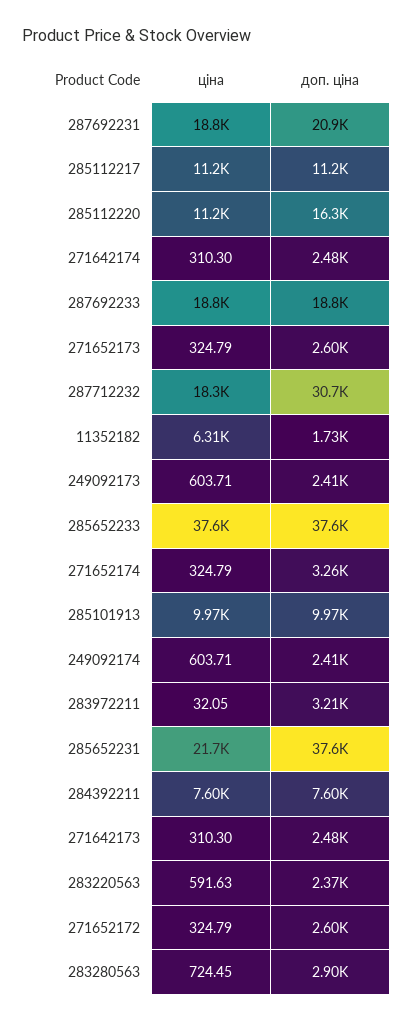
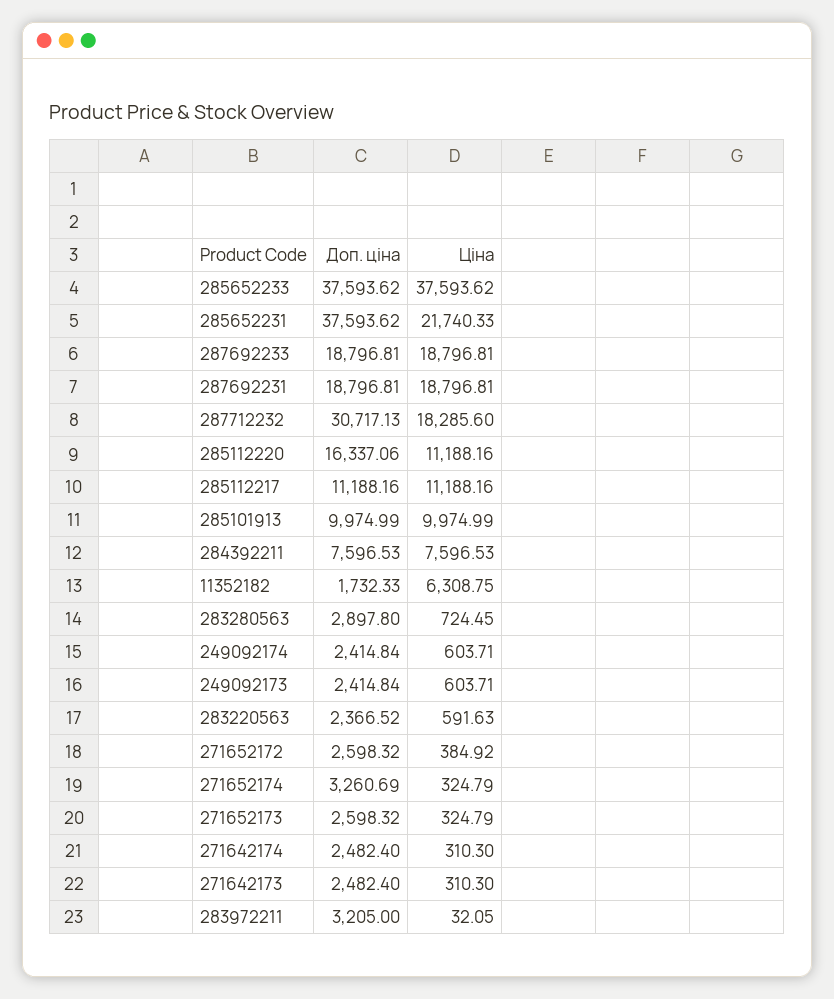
доп. ціна, 287692231: 20900 -> 18796.81
ціна, 271652172: 324.79 -> 384.92

